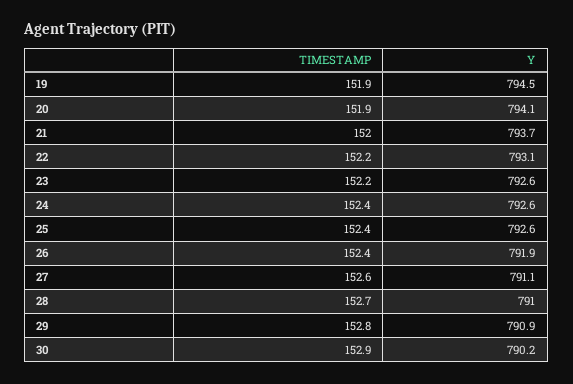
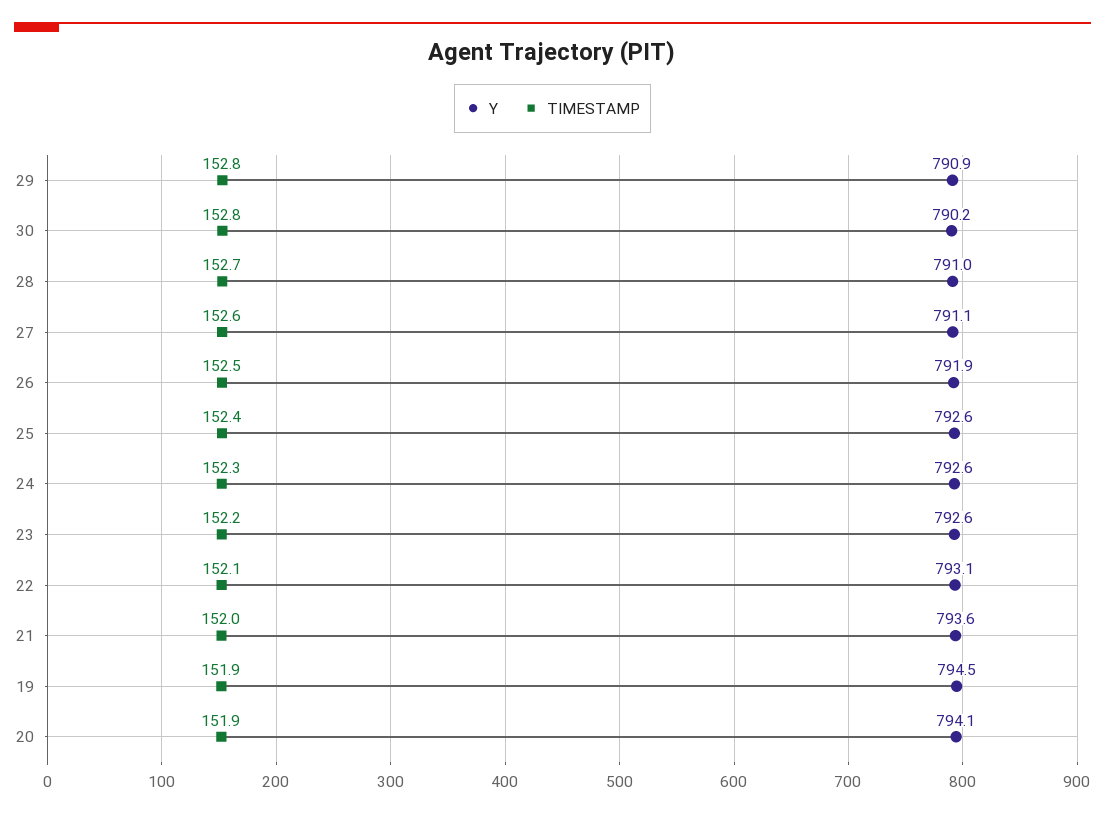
Y, 21: 793.7 -> 793.6
TIMESTAMP, 22: 152.2 -> 152.1
TIMESTAMP, 24: 152.4 -> 152.3
TIMESTAMP, 26: 152.4 -> 152.5
TIMESTAMP, 30: 152.9 -> 152.8

